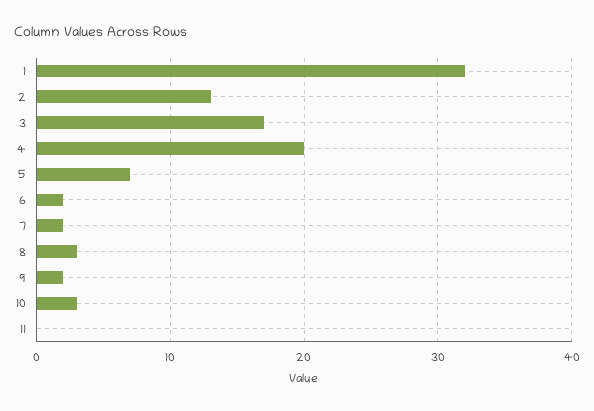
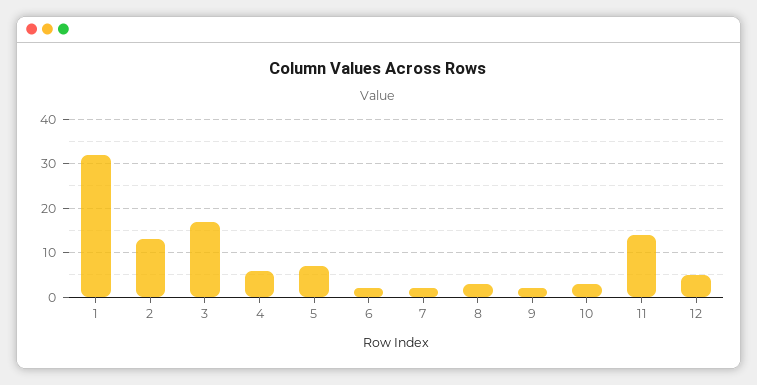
4: 20 -> 5
11: 0 -> 15
12: none -> 5

